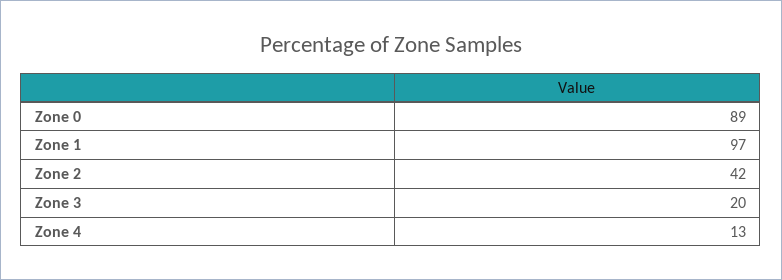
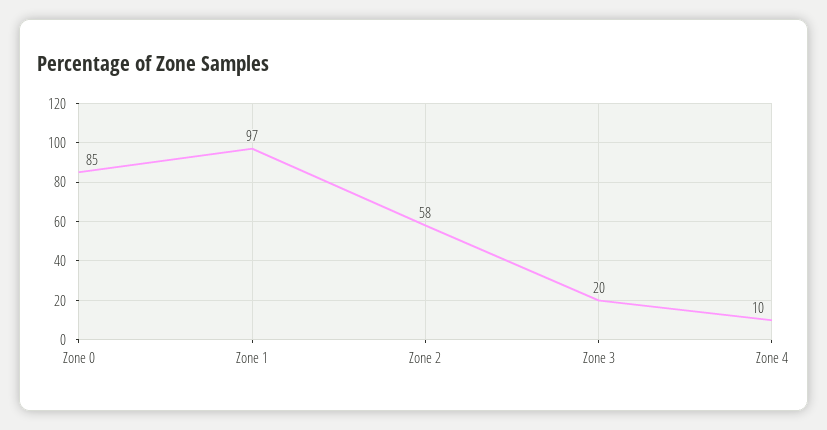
Zone 0: 89 -> 85
Zone 2: 42 -> 58
Zone 4: 13 -> 10

